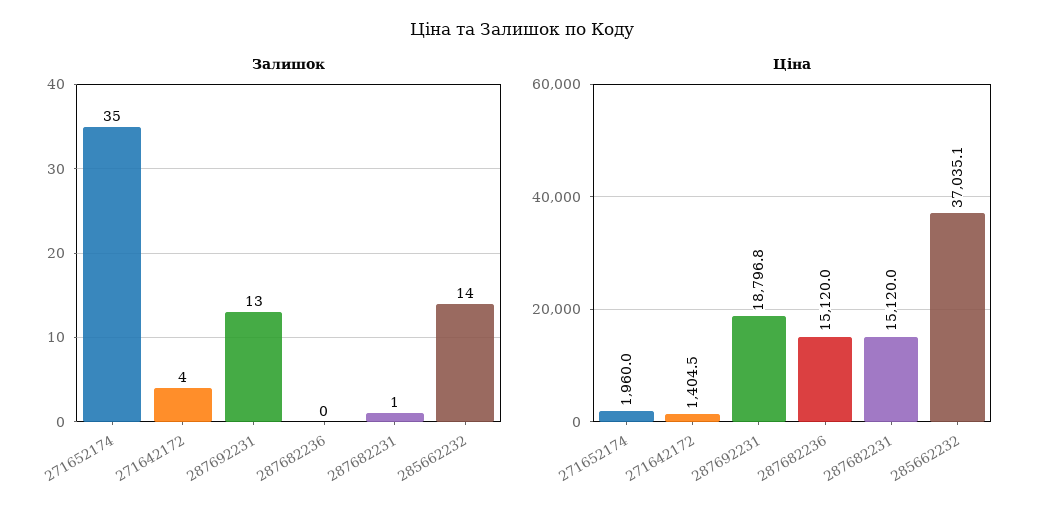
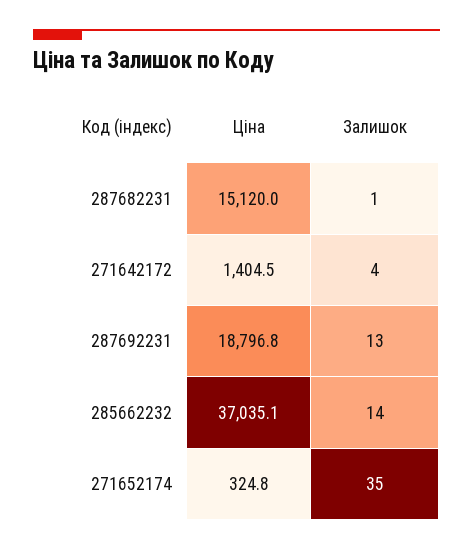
Залишок, 287682236: 0 -> none
Ціна, 271652174: 1960 -> 324.8
Ціна, 287682236: 15120 -> none

